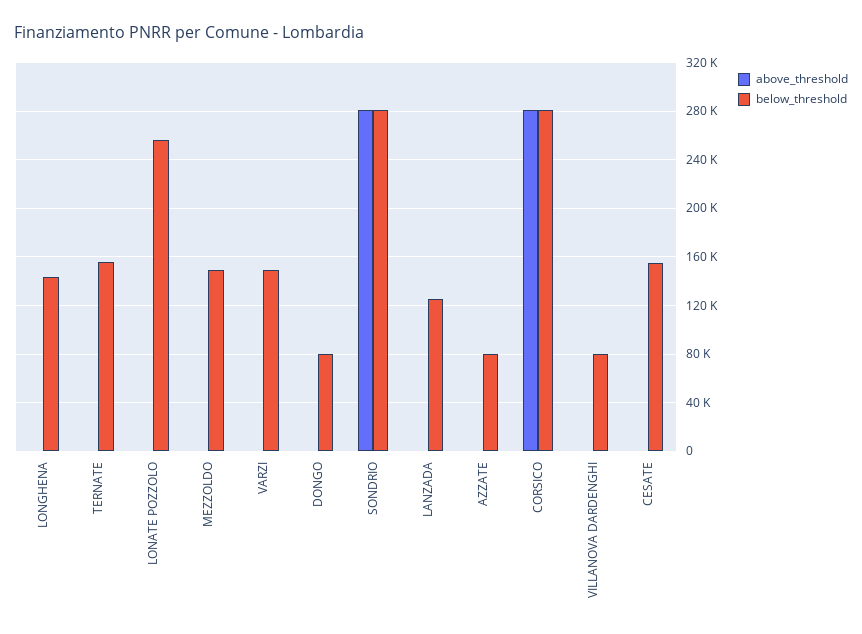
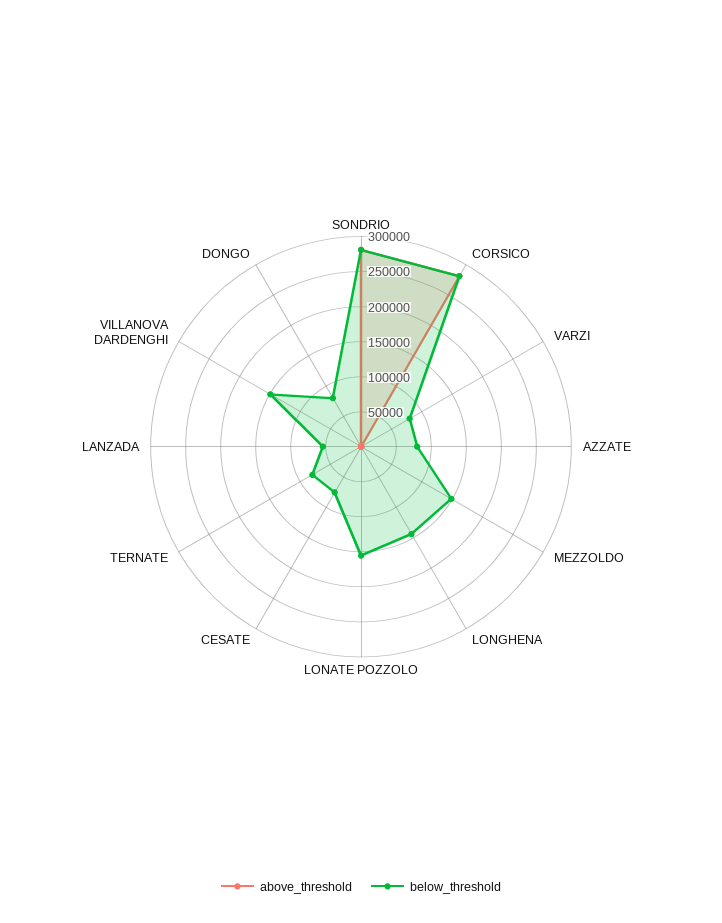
below_threshold, TERNATE: 155000 -> 75000
below_threshold, LONATE POZZOLO: 255000 -> 150000
below_threshold, VARZI: 150000 -> 75000
below_threshold, LANZADA: 125000 -> 50000
below_threshold, VILLANOVA DARDENGHI: 80000 -> 150000
below_threshold, CESATE: 155000 -> 75000

